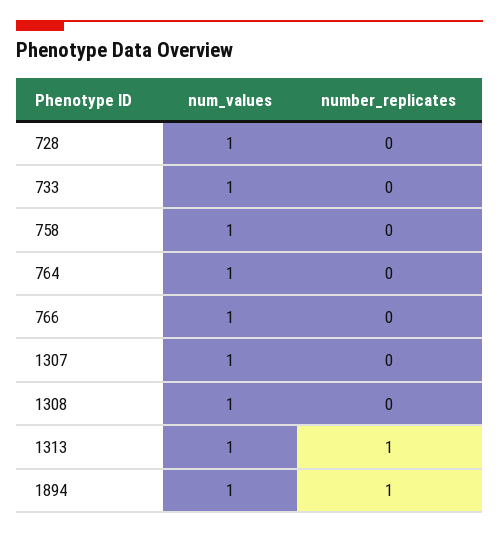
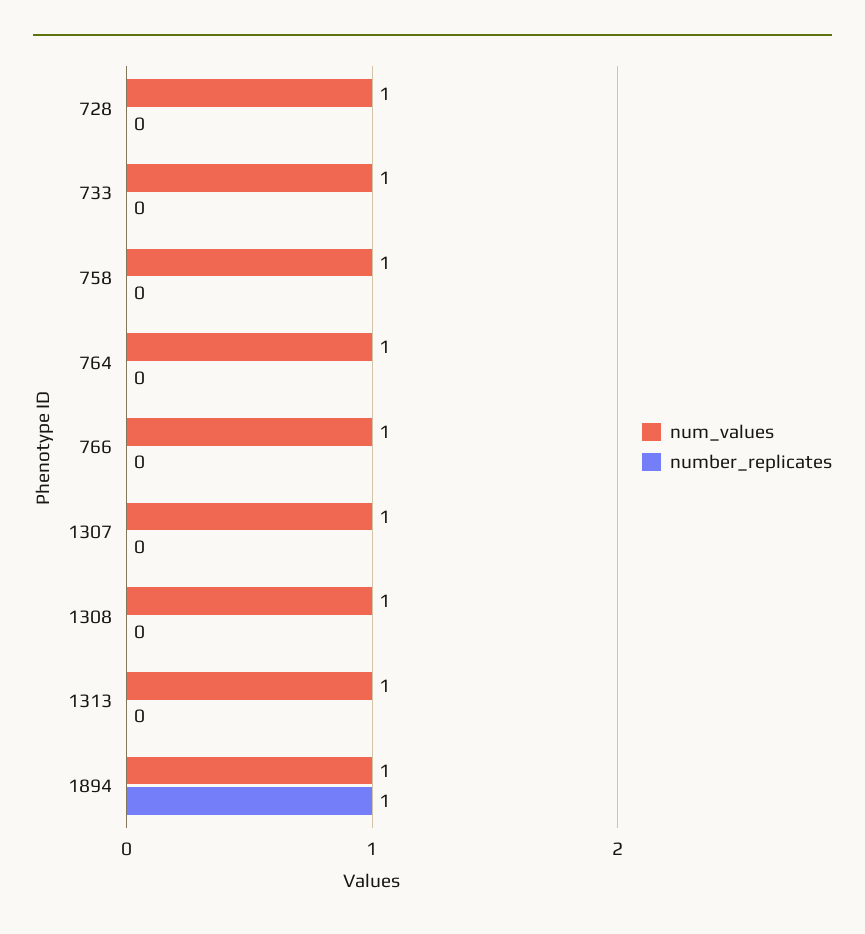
number_replicates, 1313: 1 -> 0

